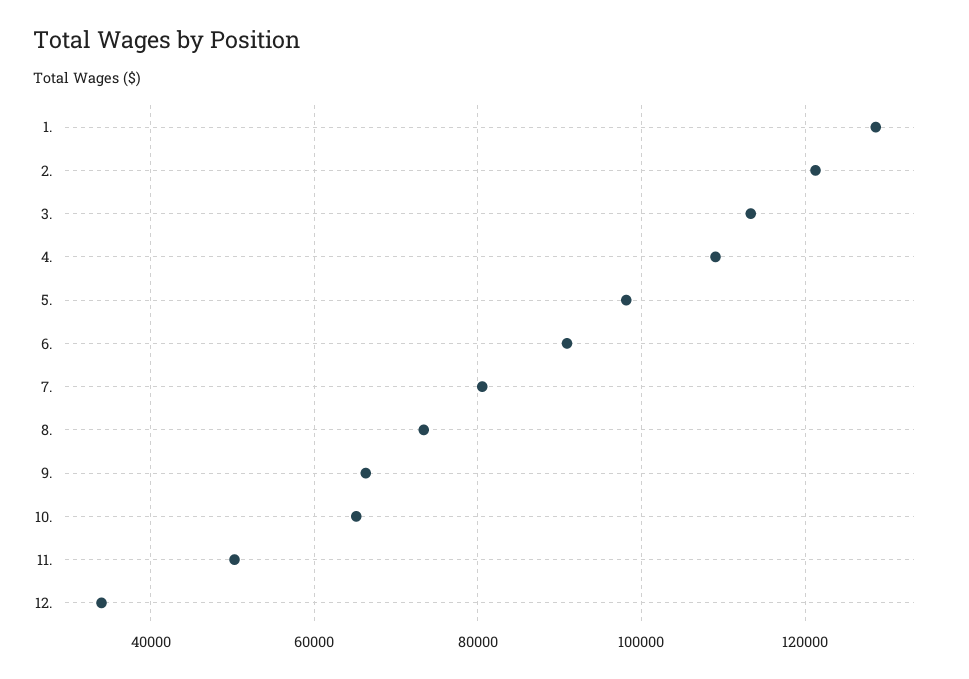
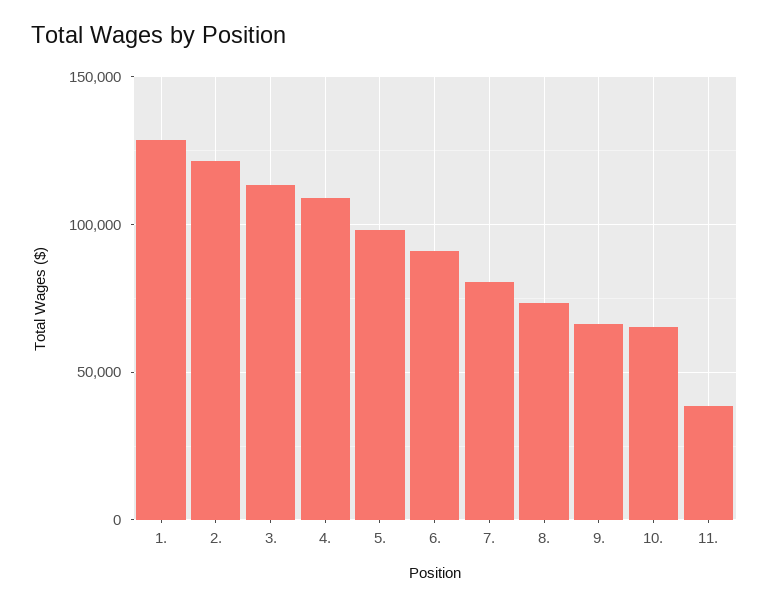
11.: 50000 -> 40000
12.: 34000 -> none

